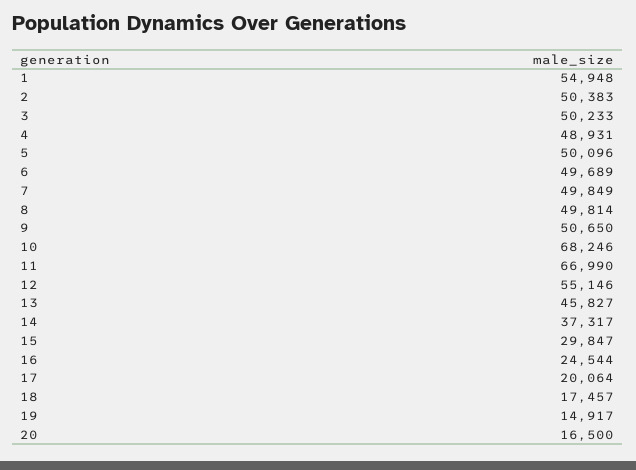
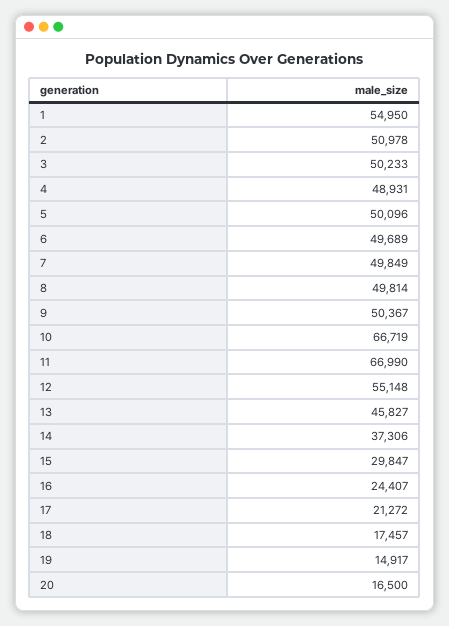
1: 54948 -> 54950
2: 50383 -> 50978
9: 50650 -> 50367
10: 68246 -> 66719
12: 55146 -> 55148
14: 37317 -> 37306
16: 24544 -> 24407
17: 20064 -> 21272

